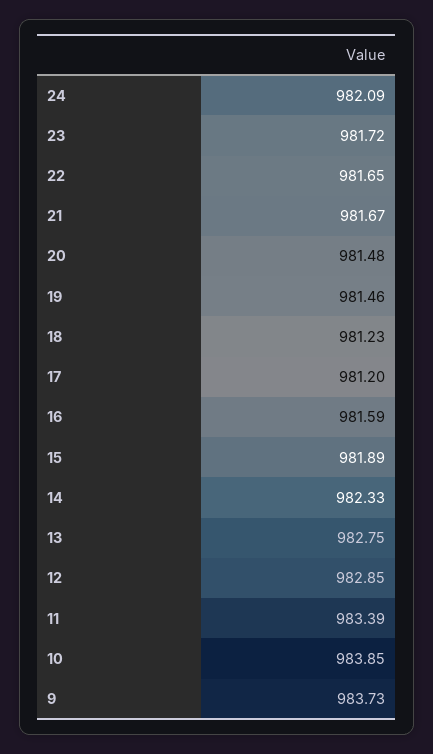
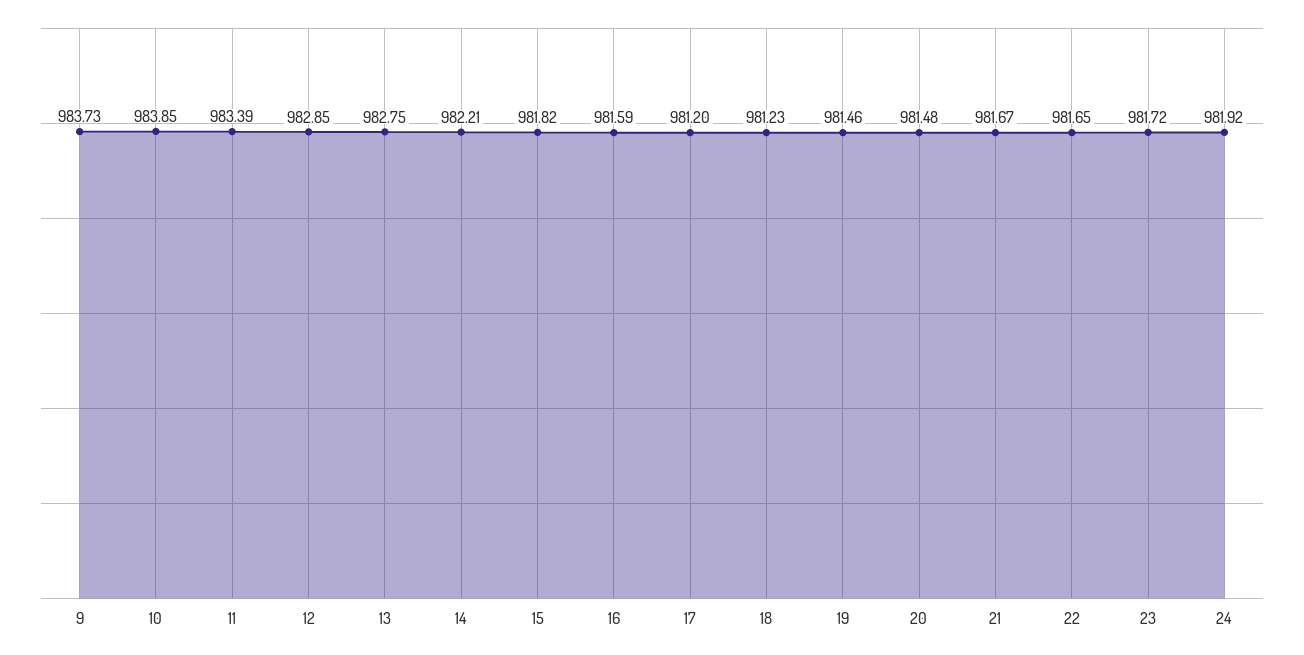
24: 982.09 -> 981.92
15: 981.89 -> 981.82
14: 982.33 -> 982.21

